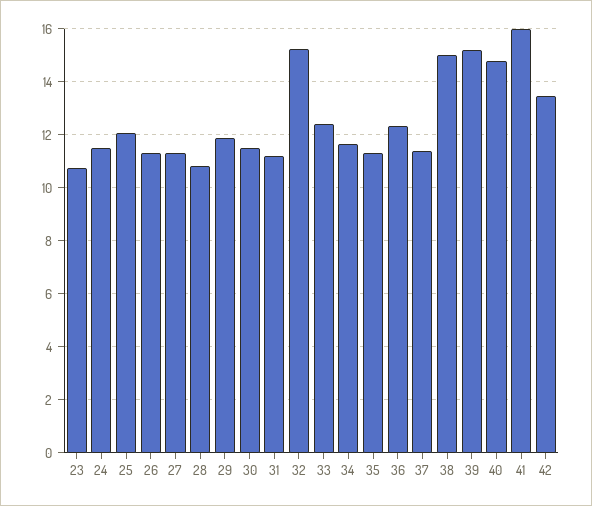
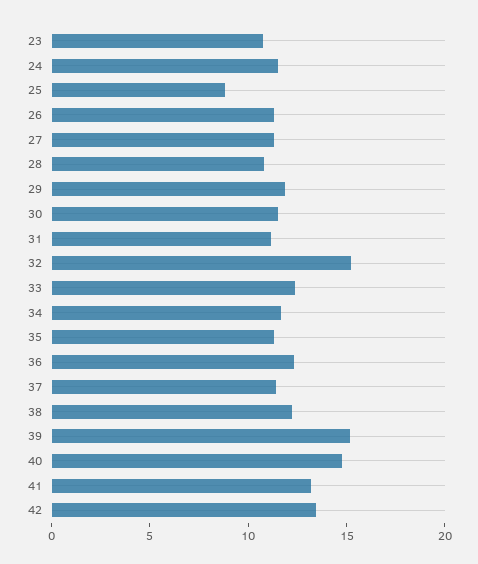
25: 12 -> 9
38: 15 -> 12
41: 16 -> 13

